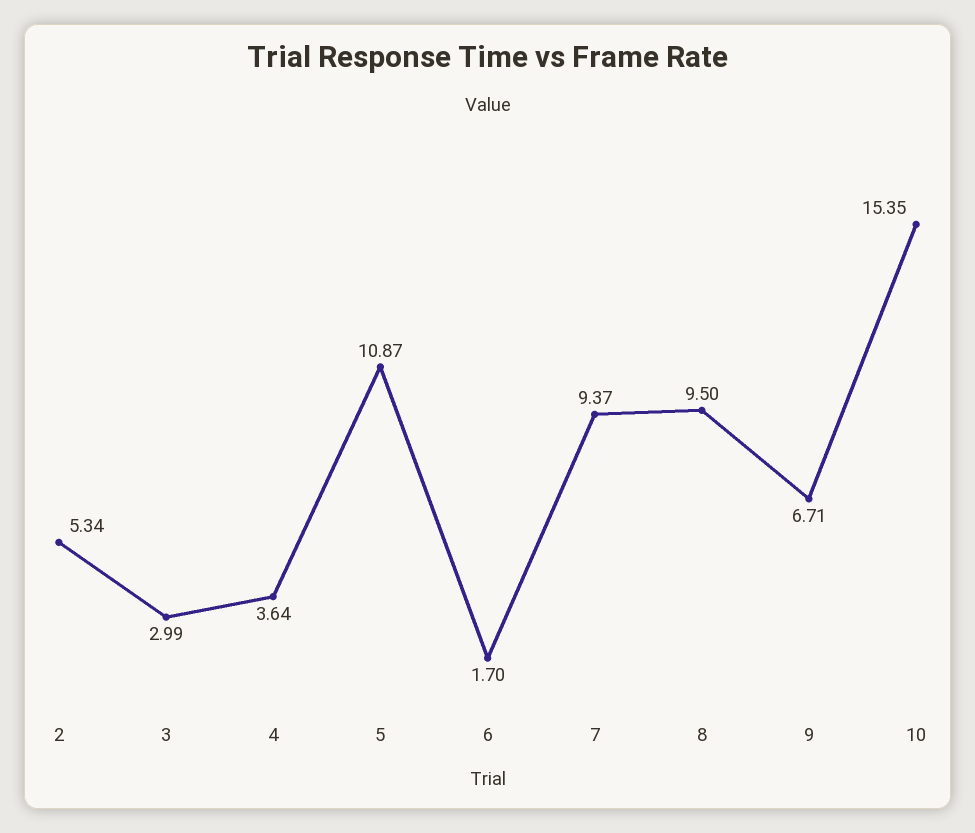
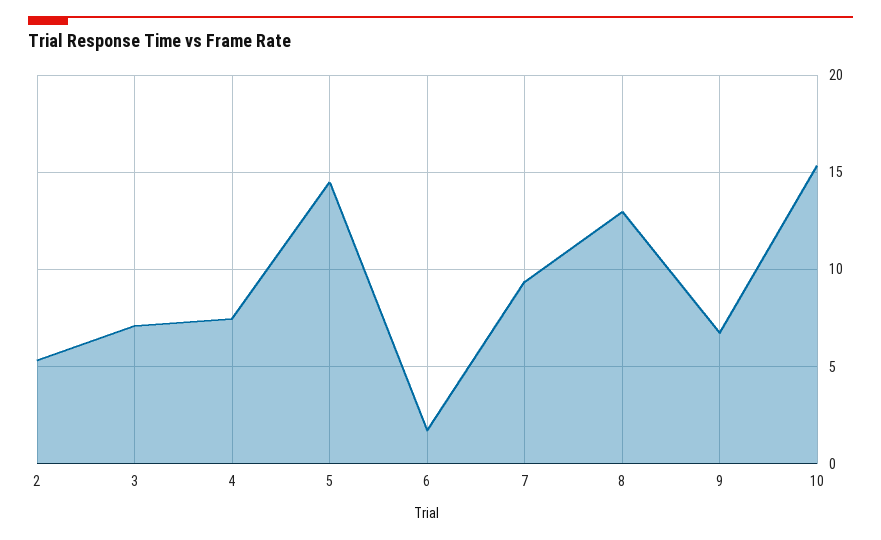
3: 2.99 -> 7
4: 3.64 -> 7.5
5: 10.87 -> 14.5
8: 9.5 -> 13

